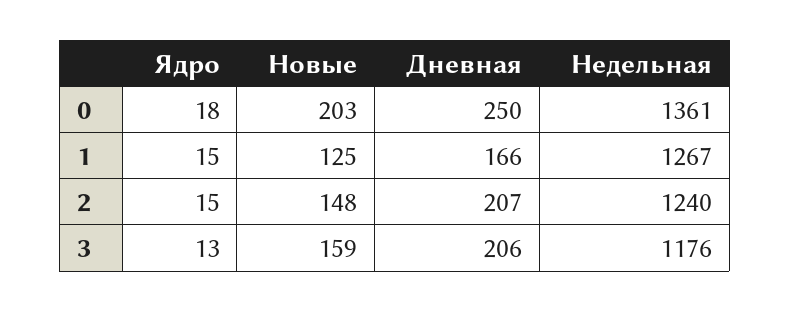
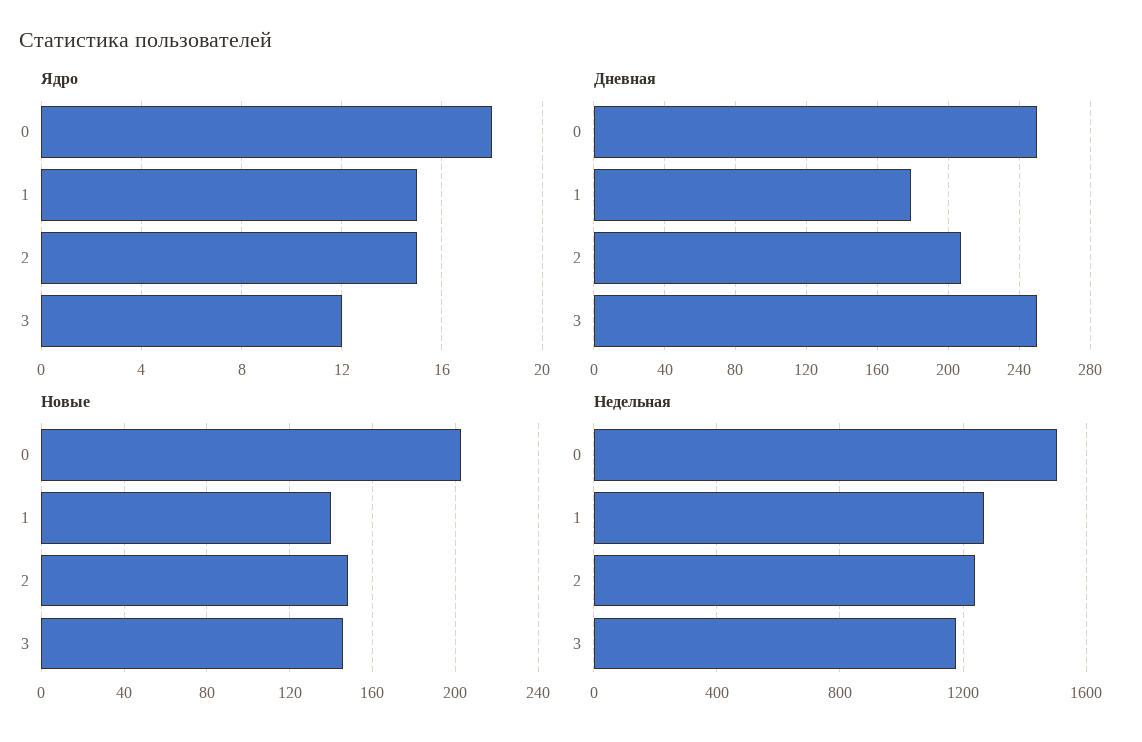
Недельная, 0: 1361 -> 1500
Новые, 1: 125 -> 140
Дневная, 1: 166 -> 180
Ядро, 3: 13 -> 12
Новые, 3: 159 -> 145
Дневная, 3: 206 -> 250

